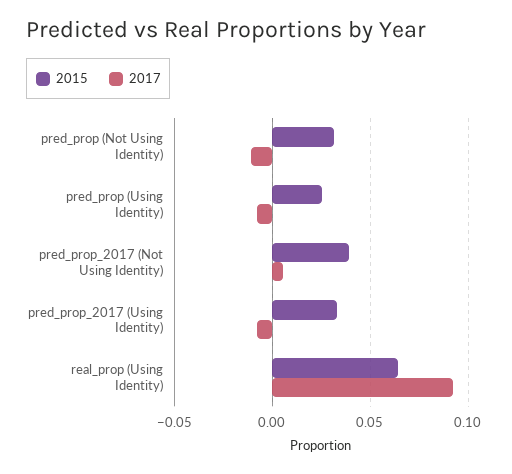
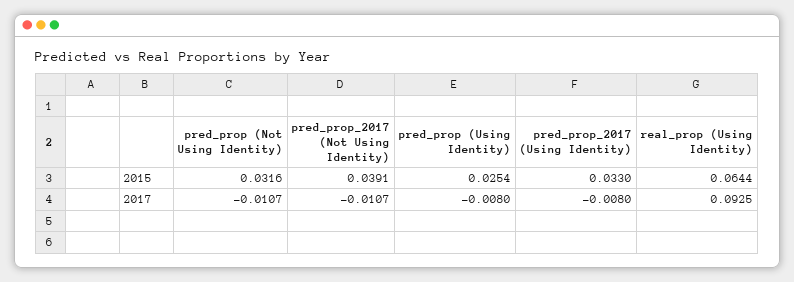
2017, pred_prop_2017 (Not Using Identity): 0.005 -> -0.0107

